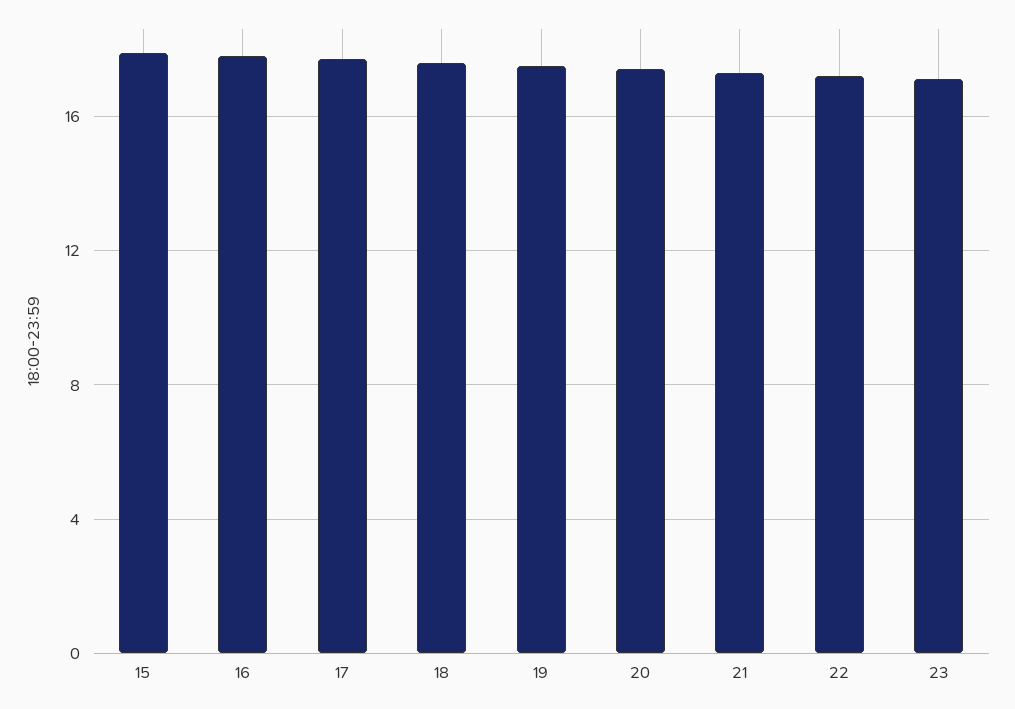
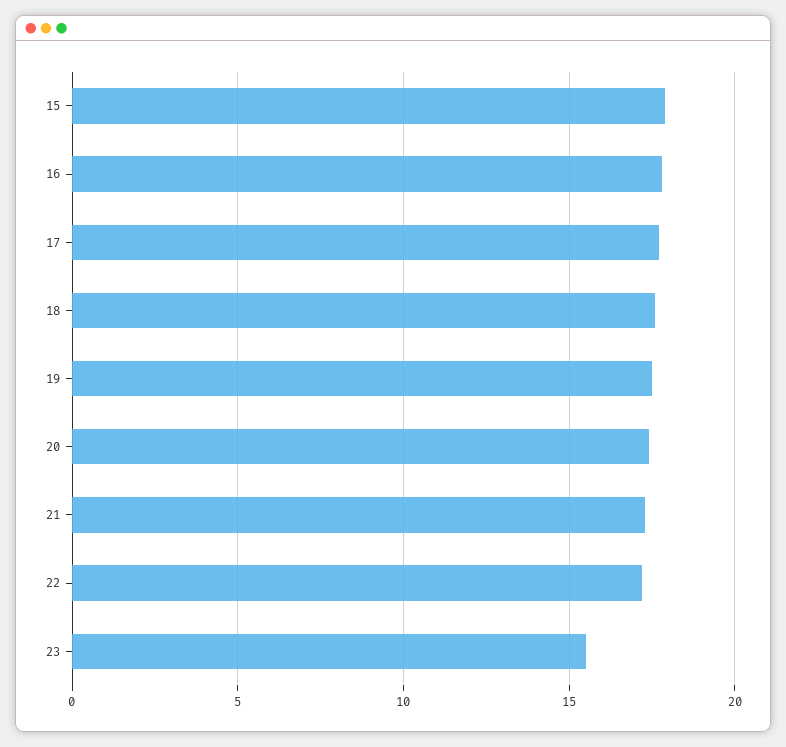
23: 17 -> 15.5

